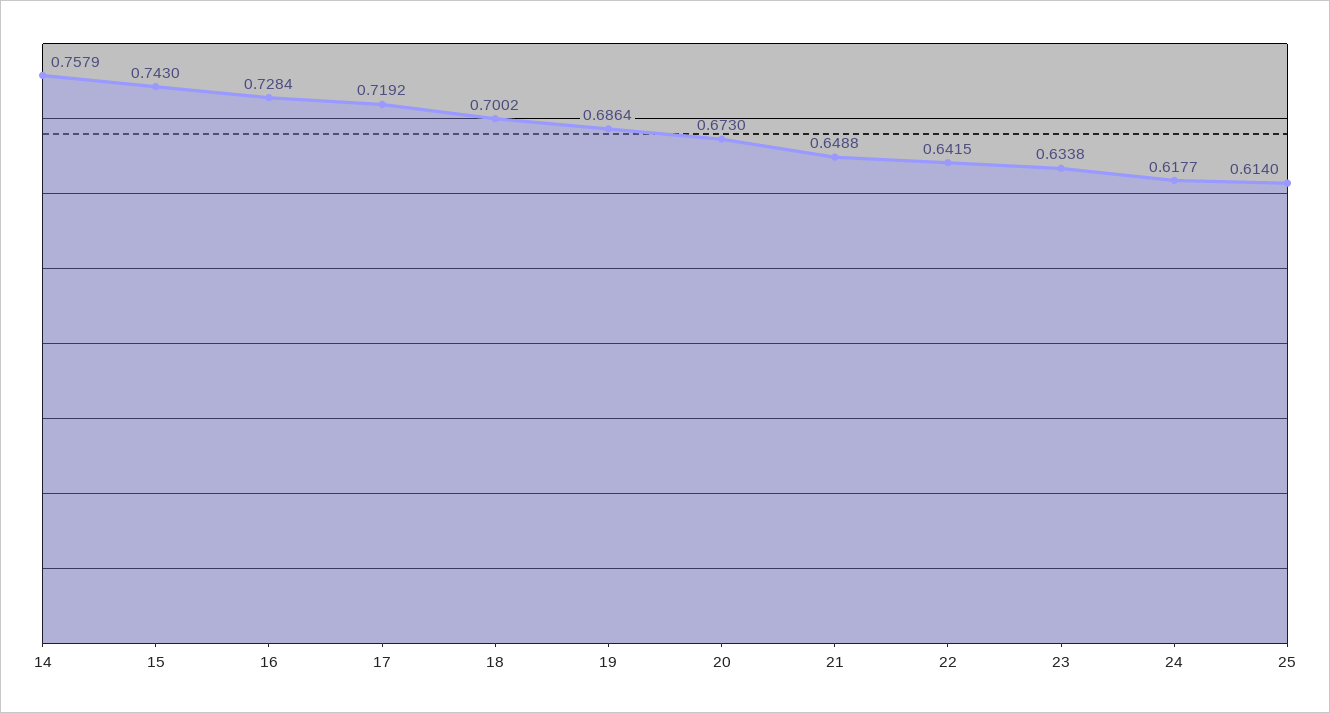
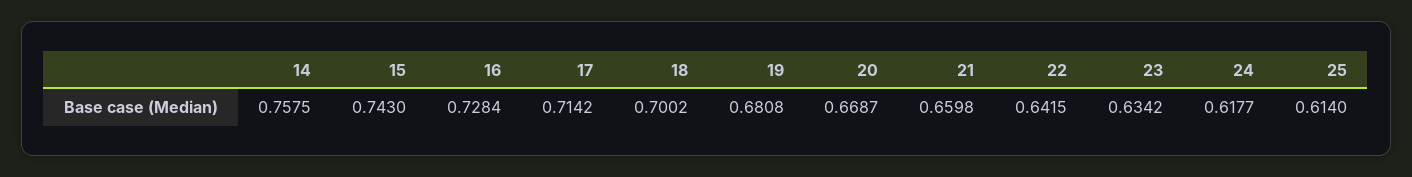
14: 0.7579 -> 0.7575
17: 0.7192 -> 0.7142
19: 0.6864 -> 0.6808
20: 0.673 -> 0.6687
21: 0.6488 -> 0.6598
23: 0.6338 -> 0.6342

